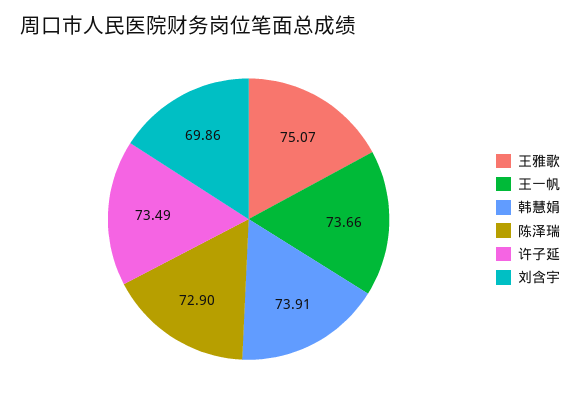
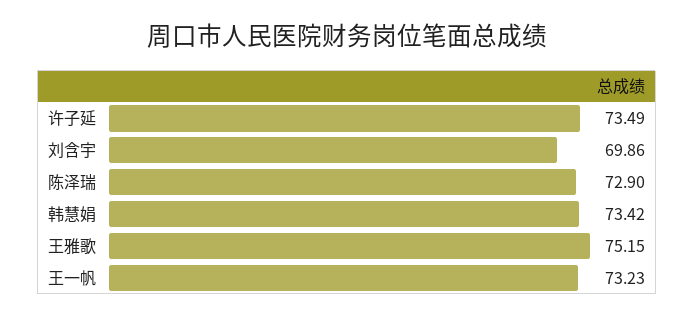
王雅歌: 75.07 -> 75.15
王一帆: 73.66 -> 73.23
韩慧娟: 73.91 -> 73.42

